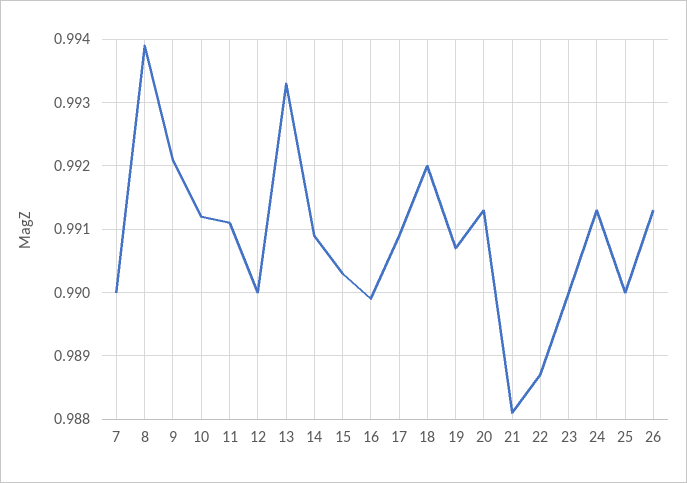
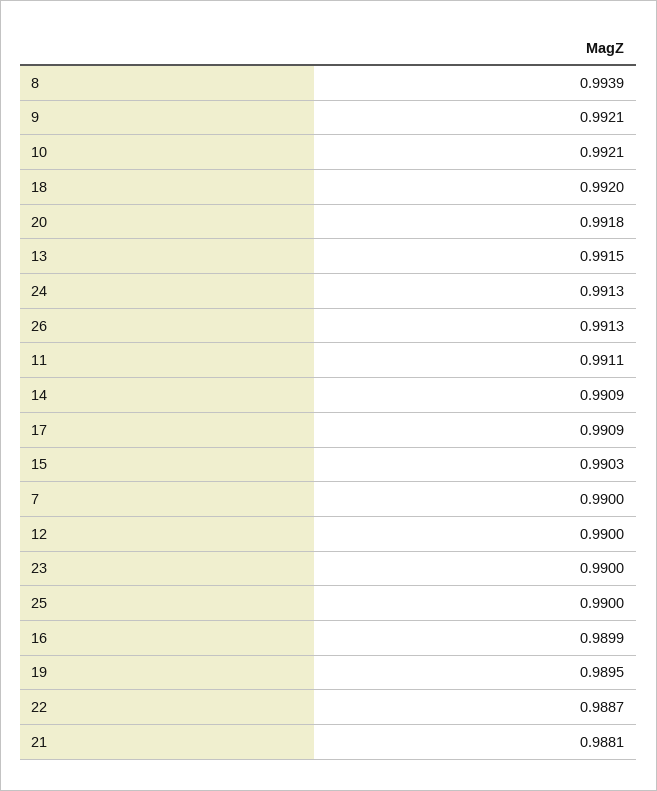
10: 0.9912 -> 0.9921
13: 0.9933 -> 0.9915
19: 0.9907 -> 0.9895
20: 0.9913 -> 0.9918

